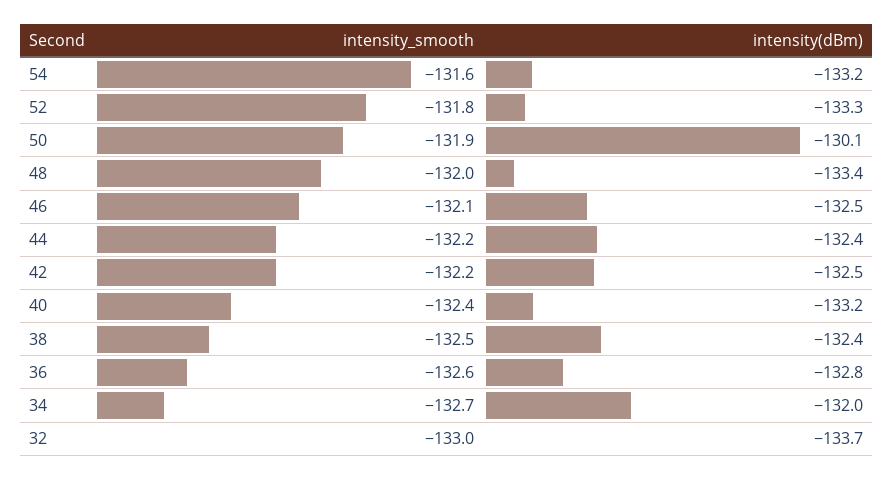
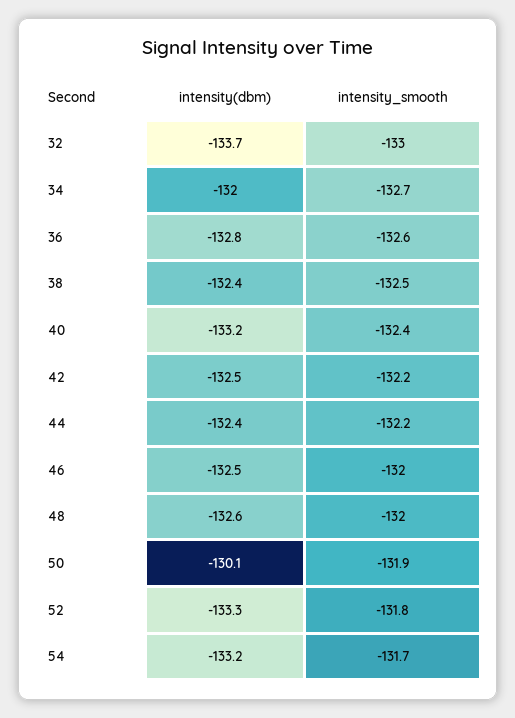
intensity_smooth, 54: -131.6 -> -131.7
intensity(dBm), 48: -133.4 -> -132.6
intensity_smooth, 46: -132.1 -> -132

